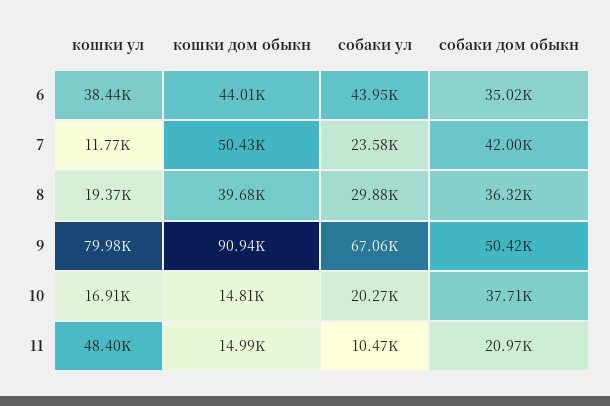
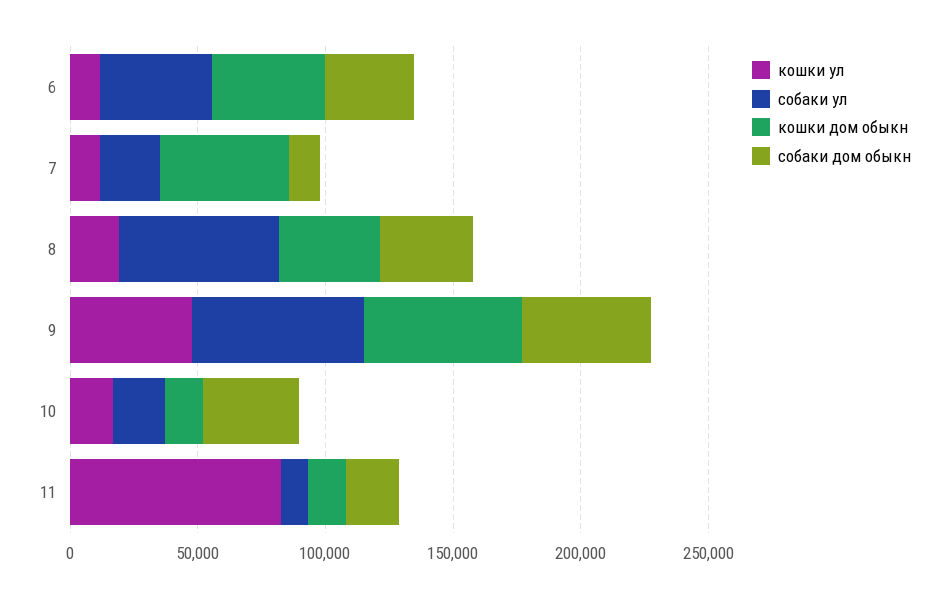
кошки ул, 6: 38440 -> 10000
собаки дом обыкн, 7: 42000 -> 10000
собаки ул, 8: 29880 -> 60000
кошки ул, 9: 79980 -> 50000
кошки дом обыкн, 9: 90940 -> 60000
кошки ул, 11: 48400 -> 80000

